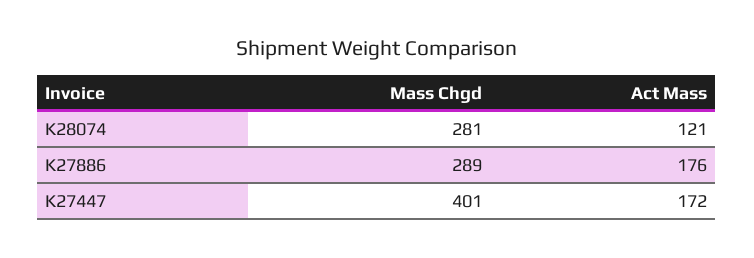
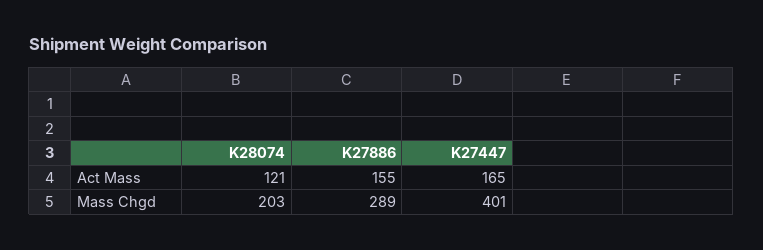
Mass Chgd, K28074: 281 -> 203
Act Mass, K27886: 176 -> 155
Act Mass, K27447: 172 -> 165

